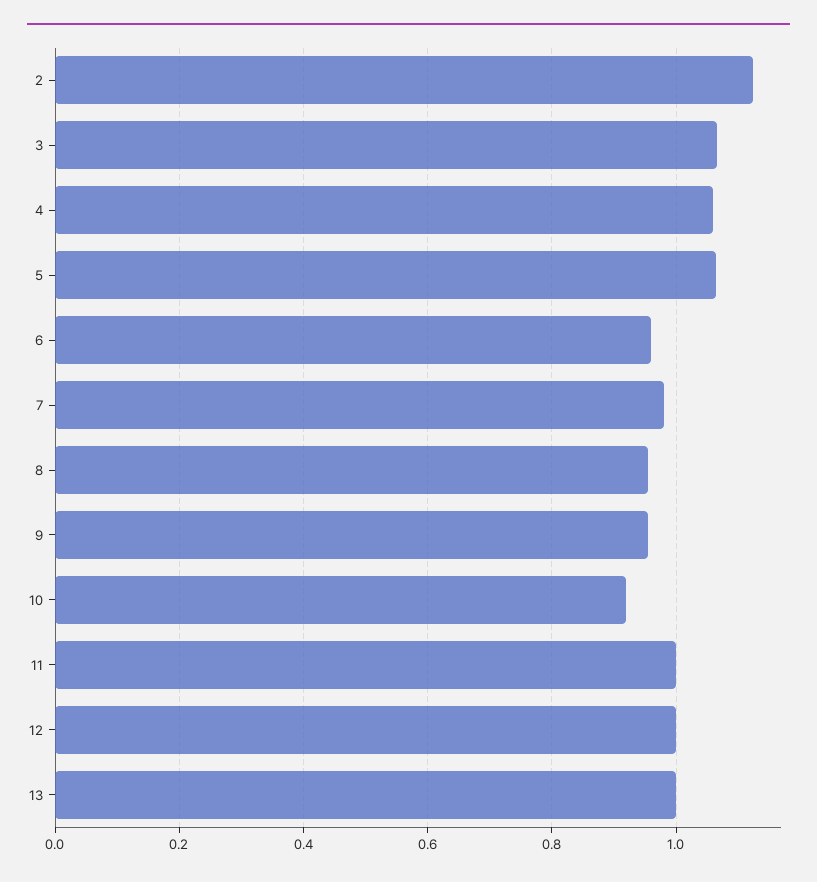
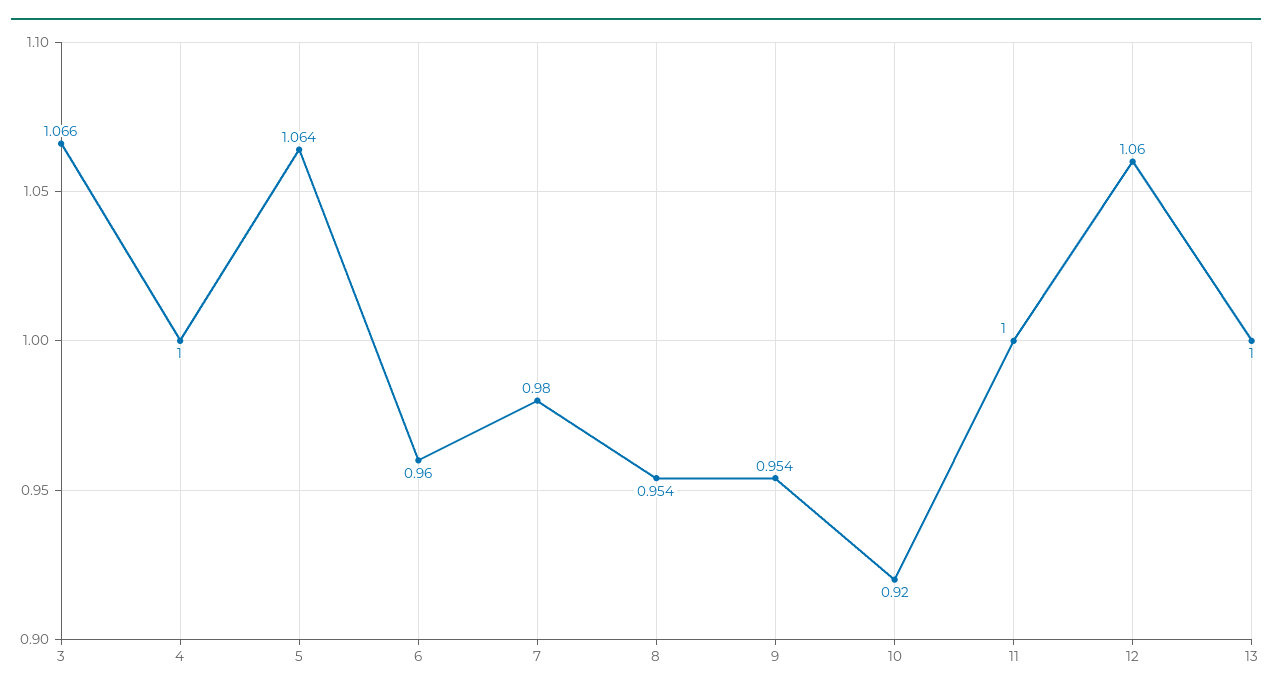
2: 1.12 -> none
4: 1.06 -> 1
12: 1 -> 1.06

